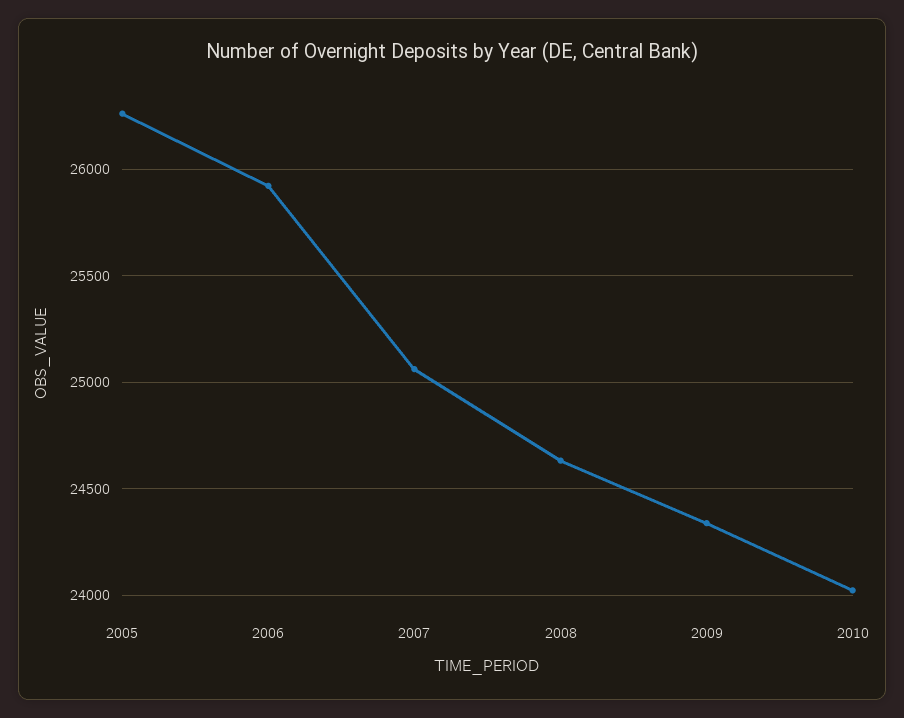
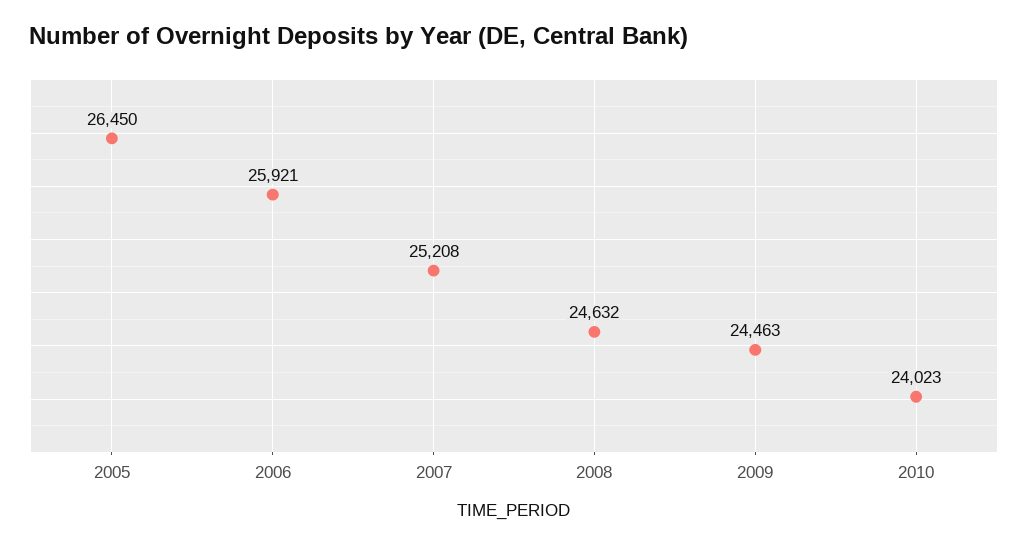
2005: 26250 -> 26450
2007: 25050 -> 25208
2009: 24350 -> 24463

